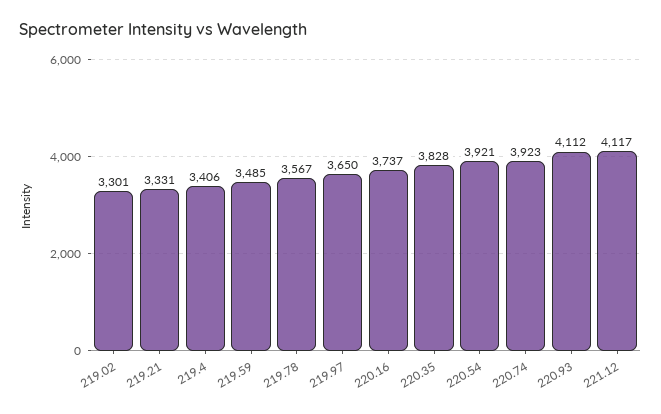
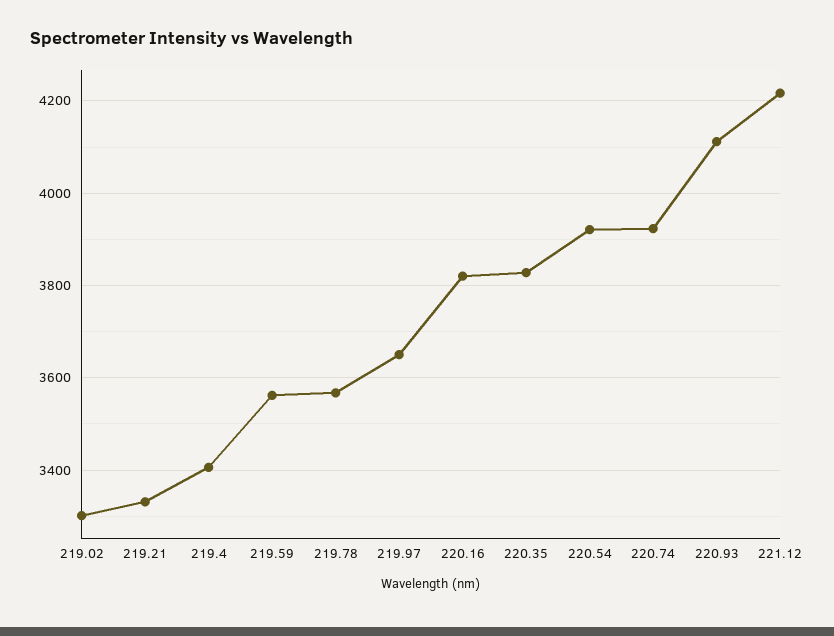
219.59: 3485 -> 3560
220.16: 3737 -> 3820
221.12: 4117 -> 4220

